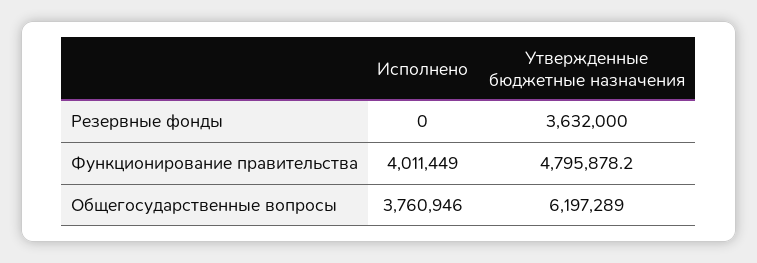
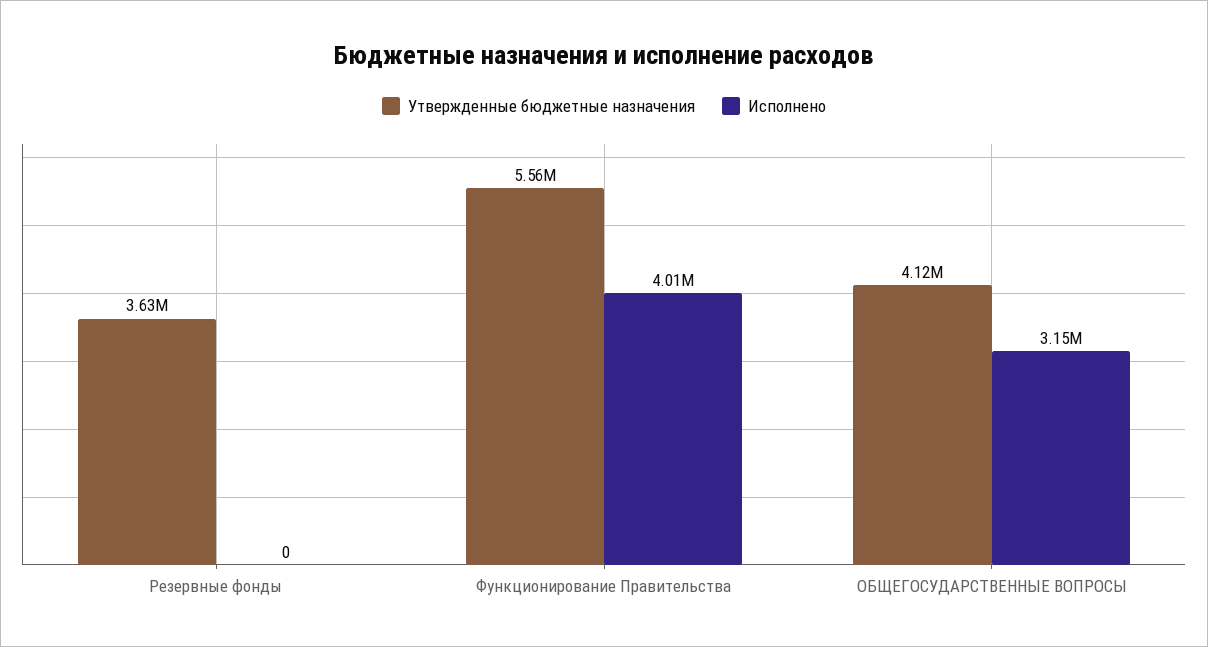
Утвержденные бюджетные назначения, Функционирование правительства: 4795878.2 -> 5560000
Исполнено, Общегосударственные вопросы: 3760946 -> 3150000
Утвержденные бюджетные назначения, Общегосударственные вопросы: 6197289 -> 4120000

